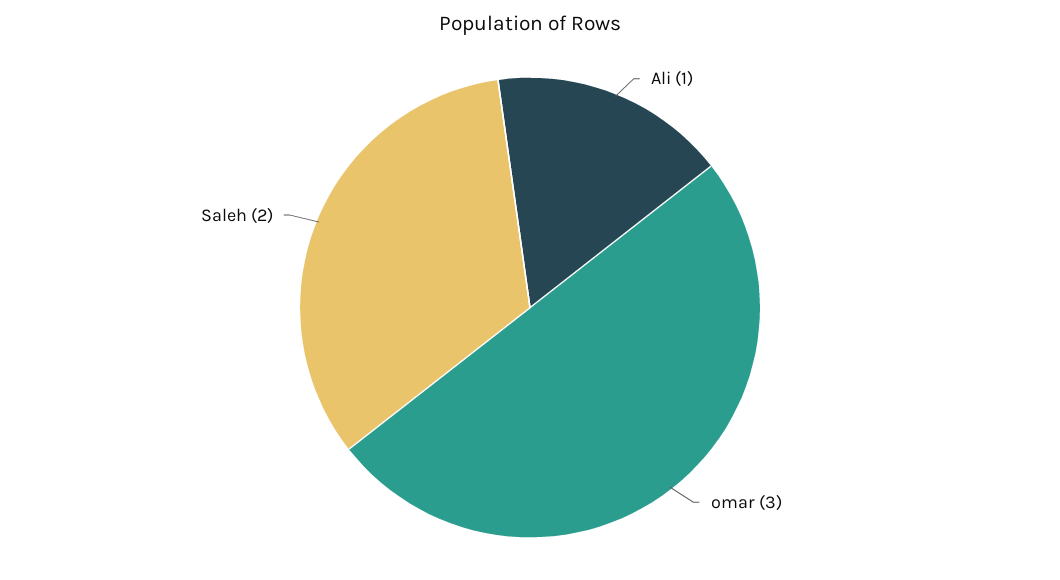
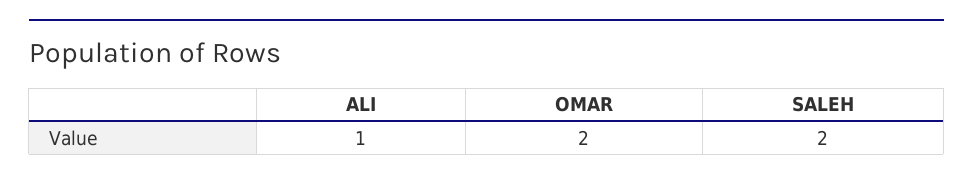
omar: 3 -> 2

